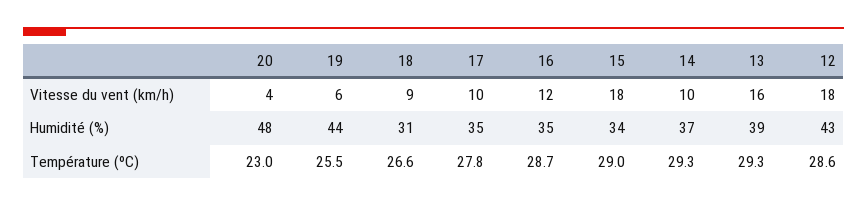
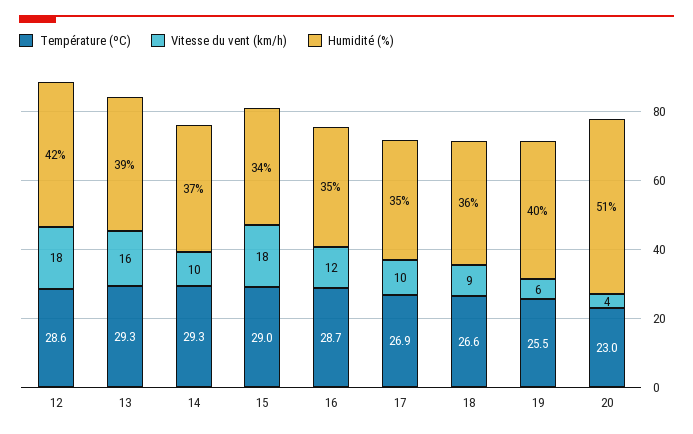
Humidité (%), 20: 48 -> 51
Humidité (%), 19: 44 -> 40
Humidité (%), 18: 31 -> 36
Humidité (%), 12: 43 -> 42
Température (ºC), 17: 27.8 -> 26.9

